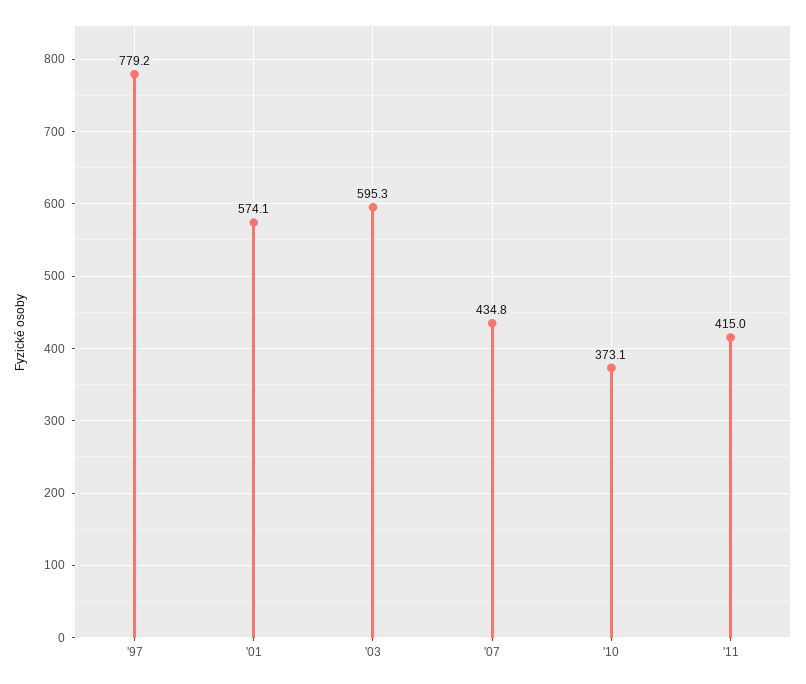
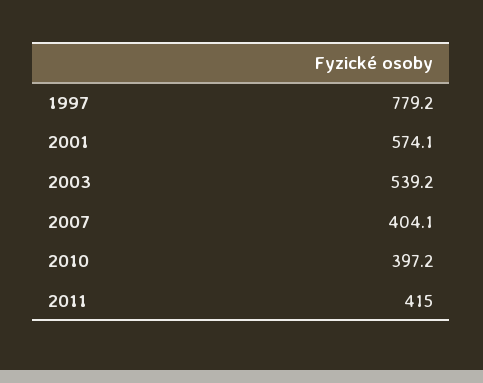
'03: 595.3 -> 539.2
'07: 434.8 -> 404.1
'10: 373.1 -> 397.2

